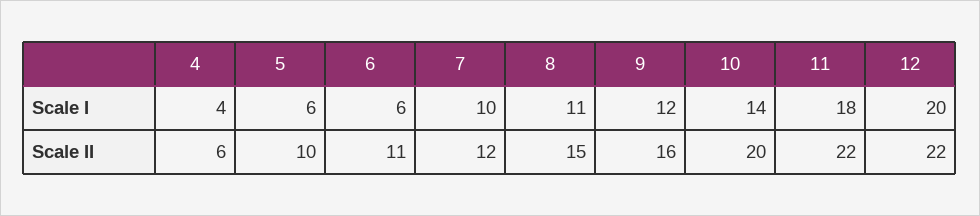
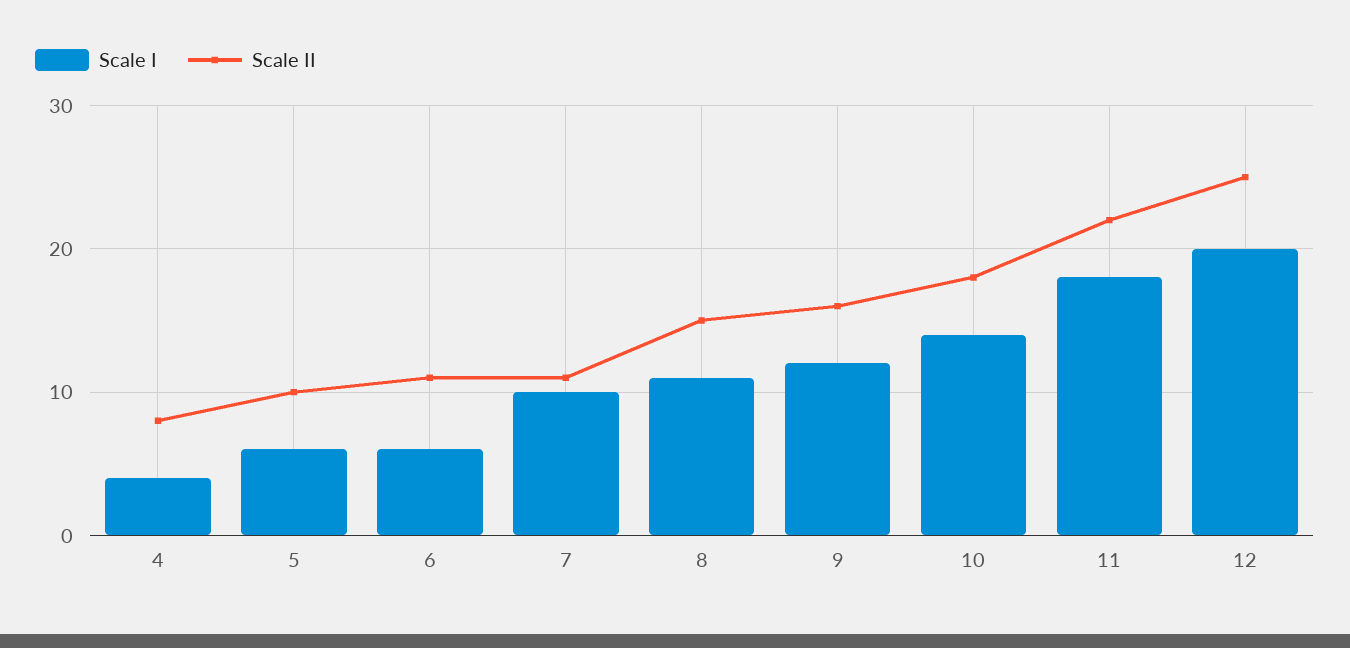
Scale II, 4: 6 -> 8
Scale II, 7: 12 -> 11
Scale II, 10: 20 -> 18
Scale II, 12: 22 -> 25

